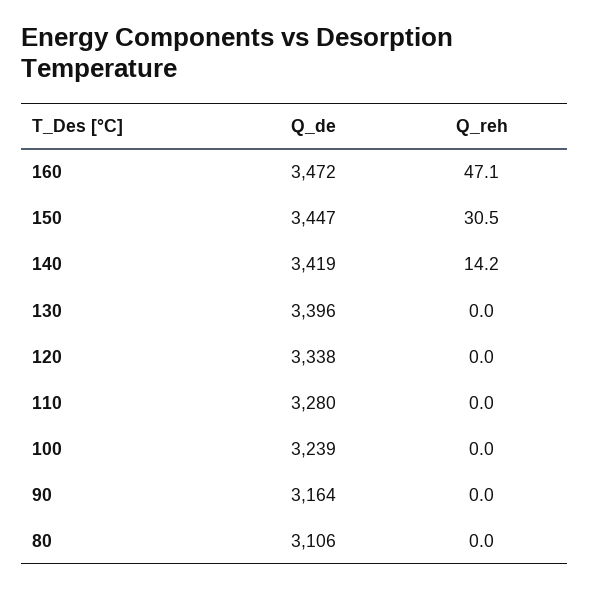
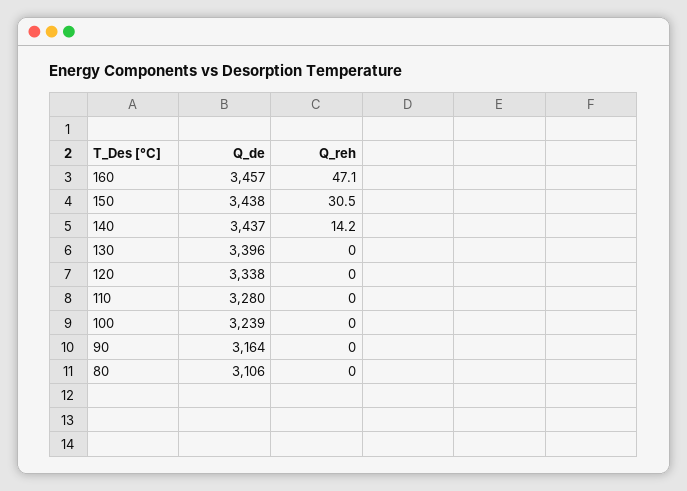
Q_de, 160: 3472 -> 3457
Q_de, 150: 3447 -> 3438
Q_de, 140: 3419 -> 3437

